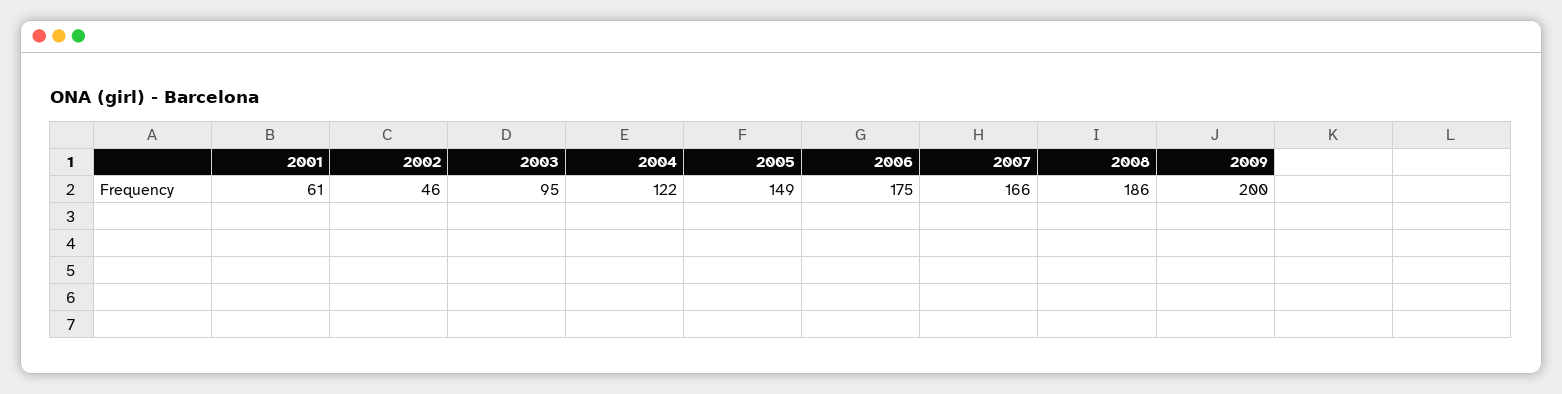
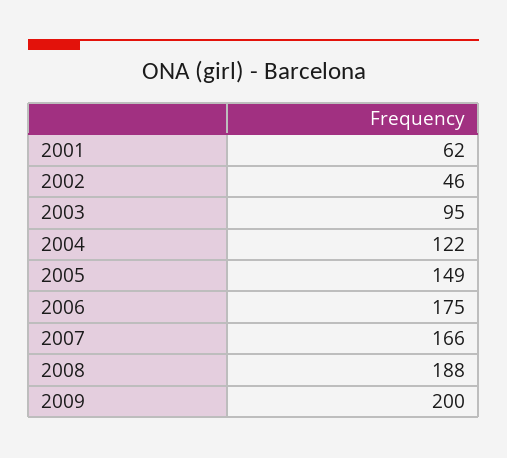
2001: 61 -> 62
2008: 186 -> 188

